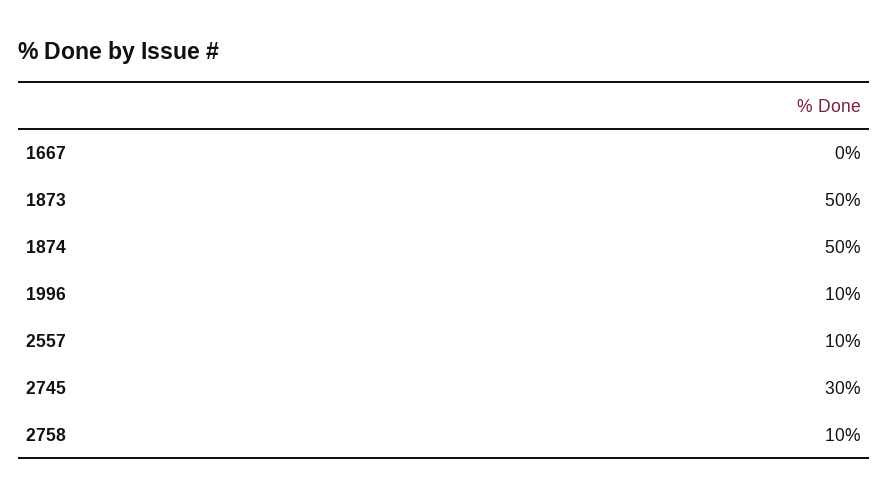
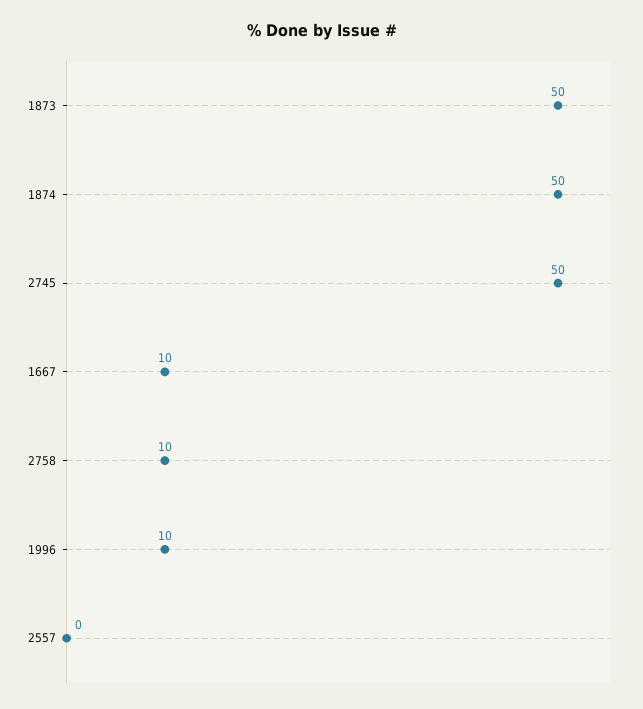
1667: 0 -> 10
2557: 10 -> 0
2745: 30 -> 50

